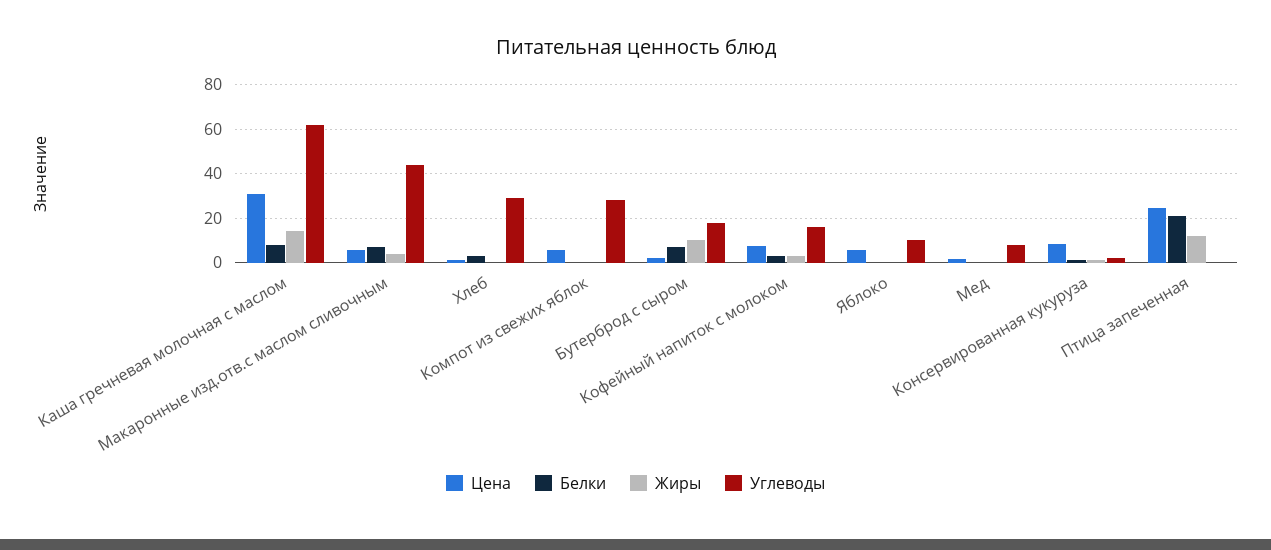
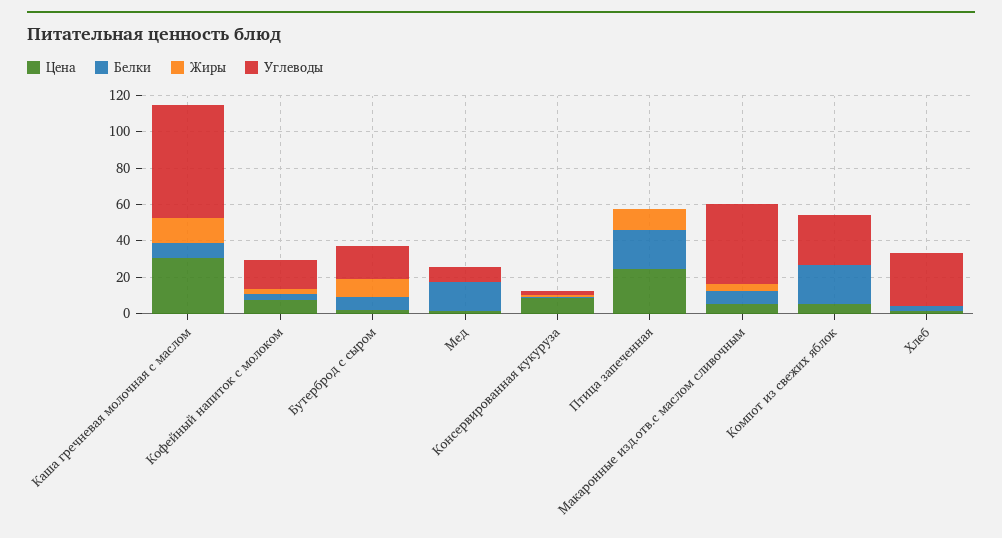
Белки, Компот из свежих яблок: 0 -> 20
Цена, Яблоко: 5 -> none
Белки, Яблоко: 0 -> none
Жиры, Яблоко: 0 -> none
Углеводы, Яблоко: 10 -> none
Белки, Мед: 0 -> 15

